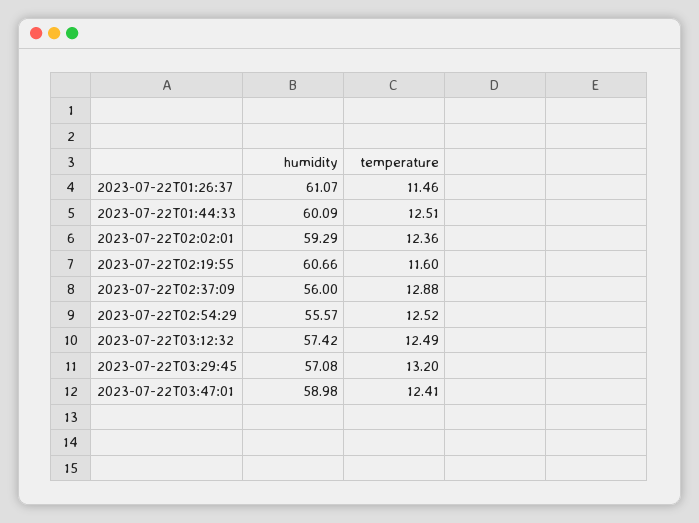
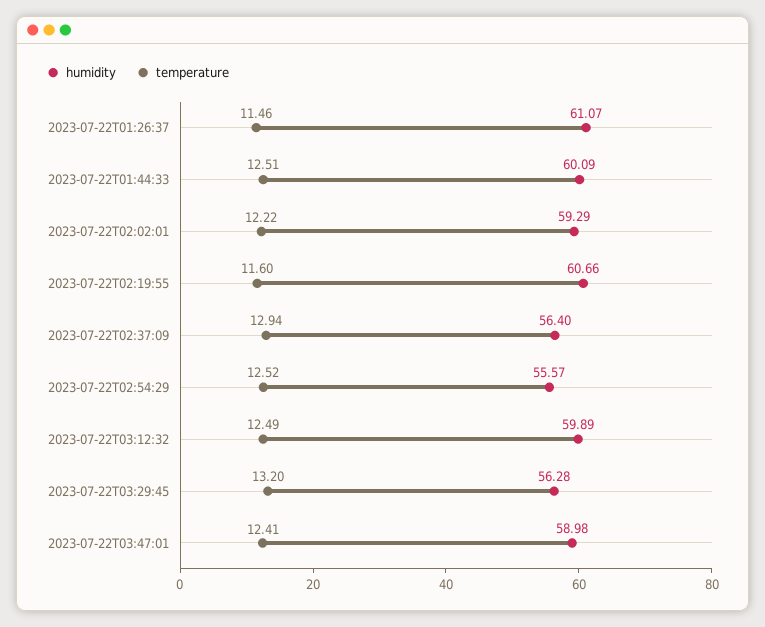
temperature, 2023-07-22T02:02:01: 12.36 -> 12.22
humidity, 2023-07-22T02:37:09: 56 -> 56.4
temperature, 2023-07-22T02:37:09: 12.88 -> 12.94
humidity, 2023-07-22T03:12:32: 57.42 -> 59.89
humidity, 2023-07-22T03:29:45: 57.08 -> 56.28

